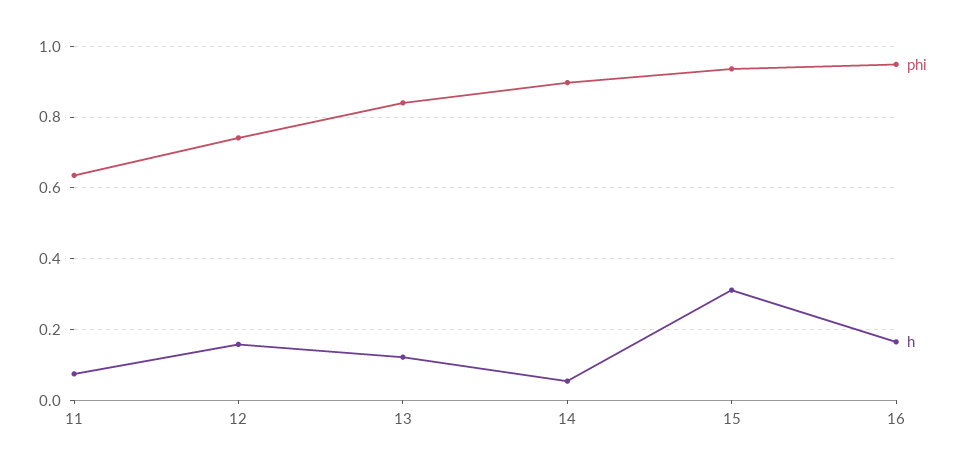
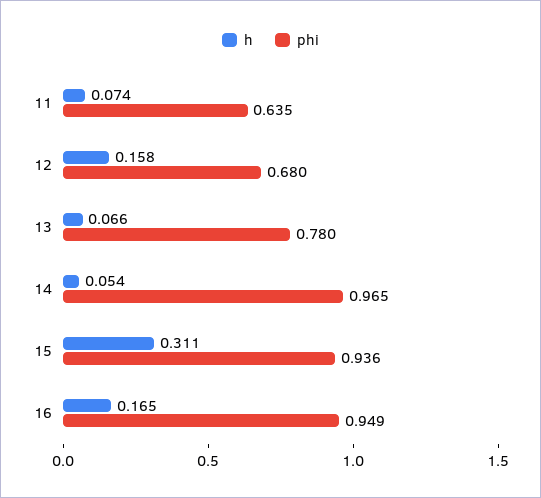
phi, 12: 0.74 -> 0.68
phi, 13: 0.84 -> 0.78
h, 13: 0.12 -> 0.066
phi, 14: 0.9 -> 0.965

